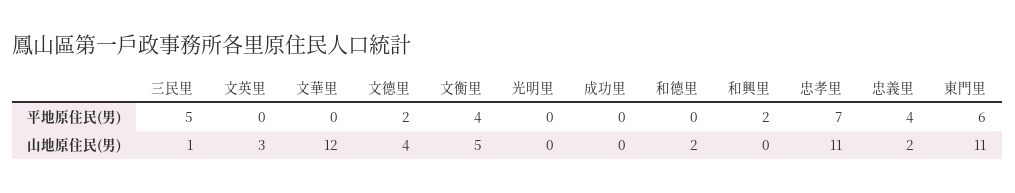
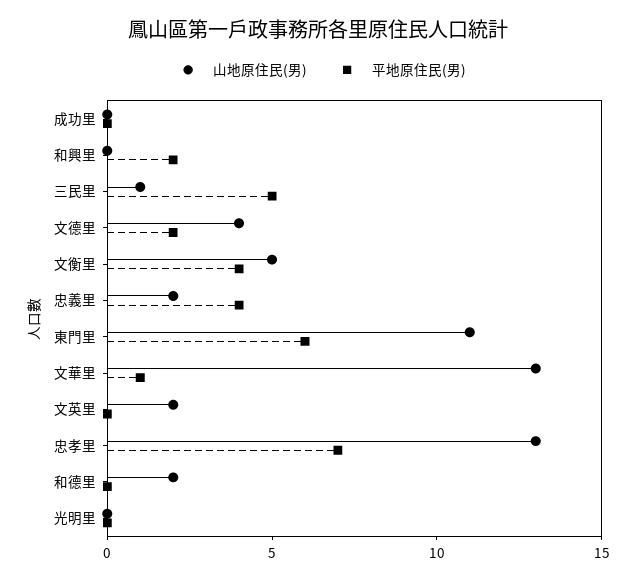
平地原住民(男), 文華里: 0 -> 1
山地原住民(男), 文英里: 3 -> 2
山地原住民(男), 文華里: 12 -> 13
山地原住民(男), 忠孝里: 11 -> 13

